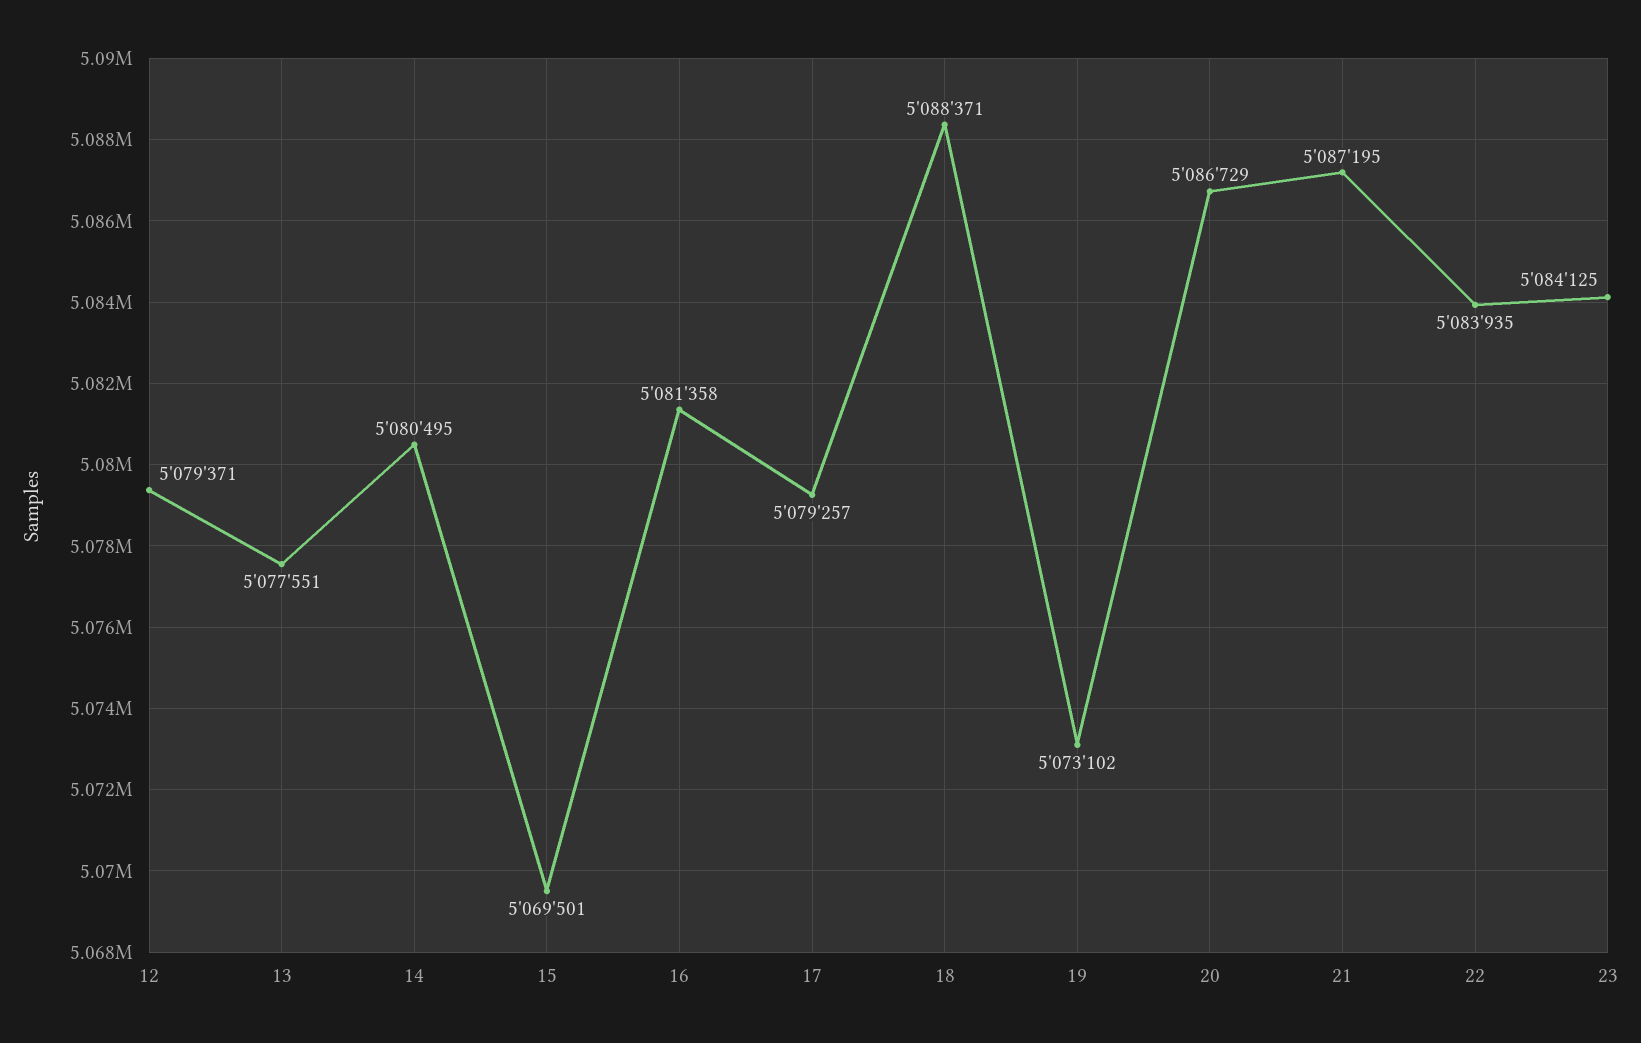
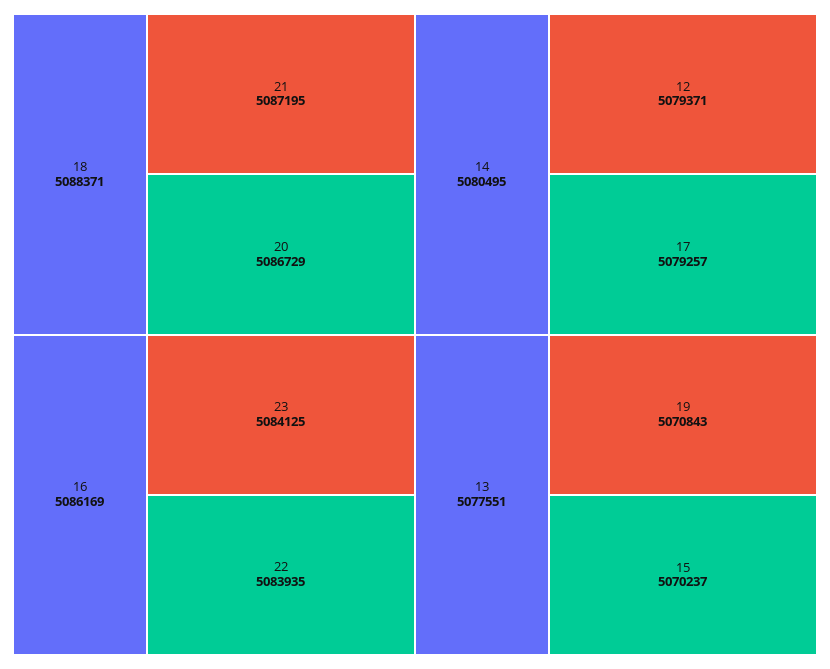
15: 5069501 -> 5070237
16: 5081358 -> 5086169
19: 5073102 -> 5070843

